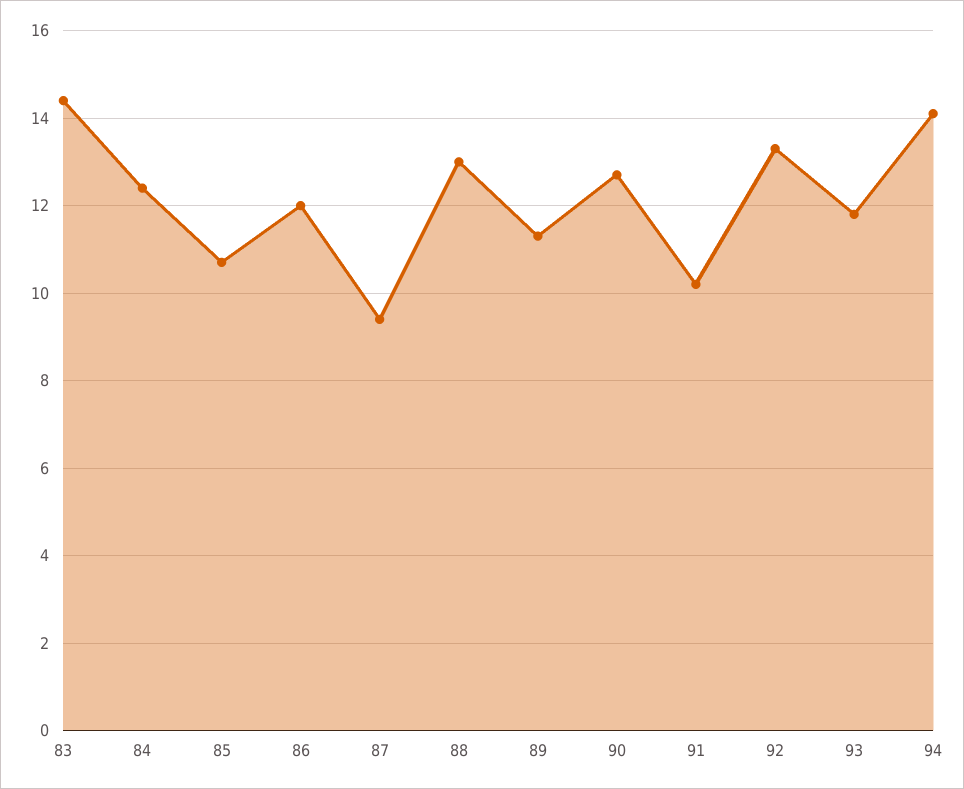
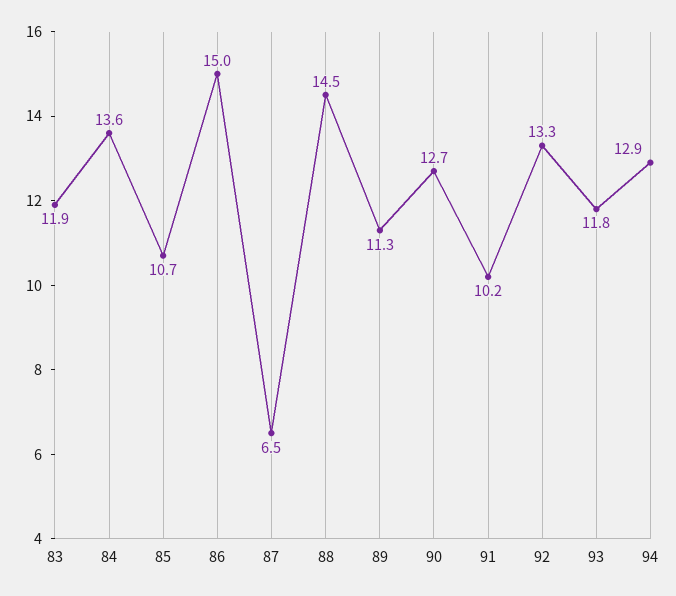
83: 14.5 -> 11.9
84: 12.5 -> 13.6
86: 12 -> 15
87: 9.5 -> 6.5
88: 13 -> 14.5
94: 14 -> 12.9

